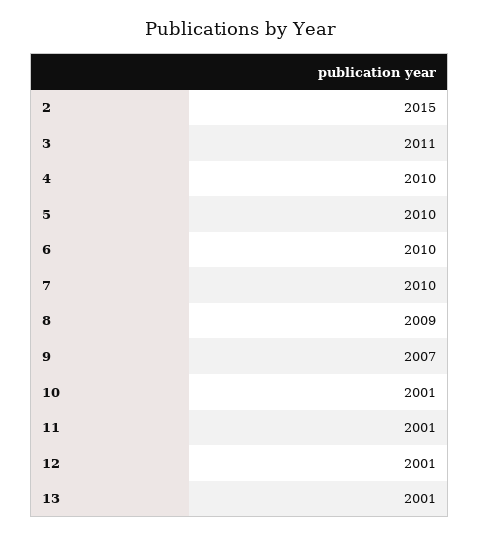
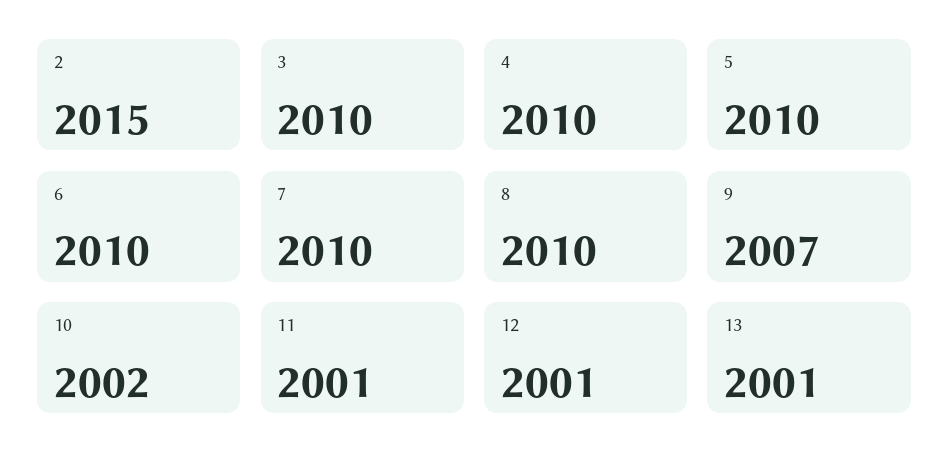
3: 2011 -> 2010
8: 2009 -> 2010
10: 2001 -> 2002

